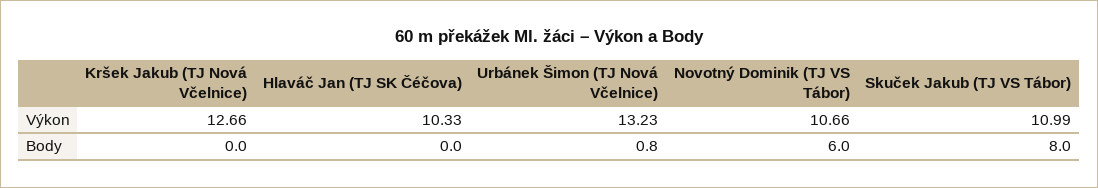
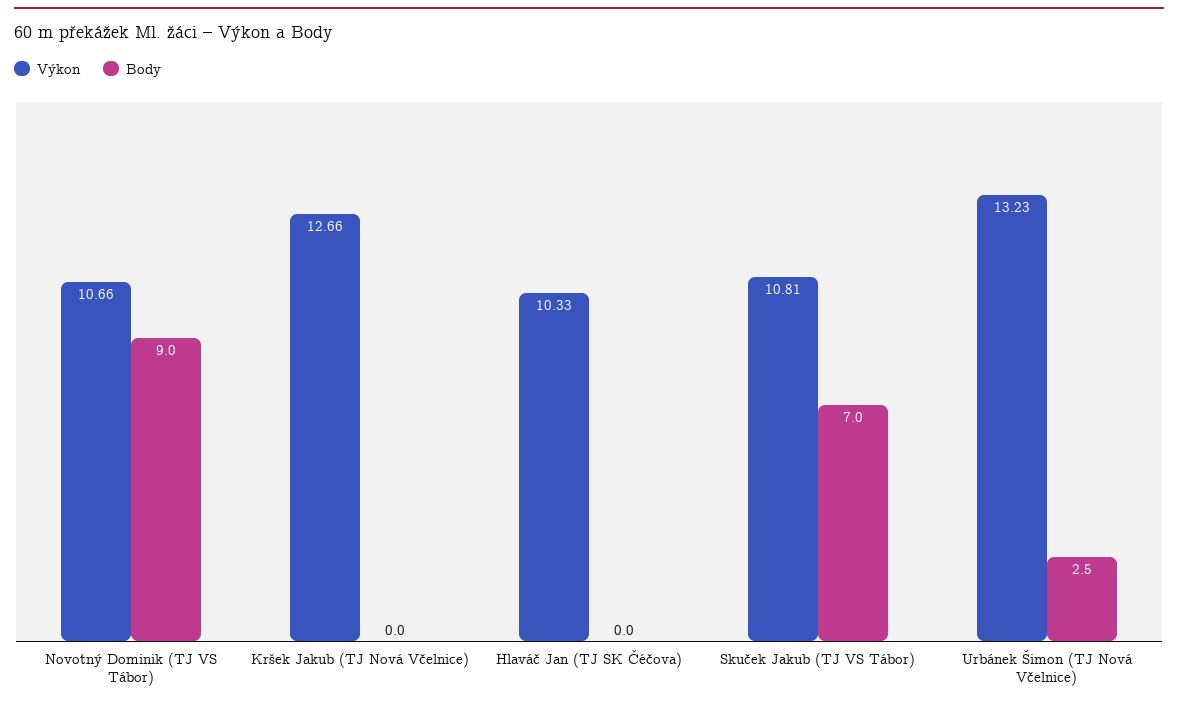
Výkon, Skuček Jakub (TJ VS Tábor): 10.99 -> 10.81
Body, Urbánek Šimon (TJ Nová Včelnice): 0.8 -> 2.5
Body, Novotný Dominik (TJ VS Tábor): 6 -> 9
Body, Skuček Jakub (TJ VS Tábor): 8 -> 7

